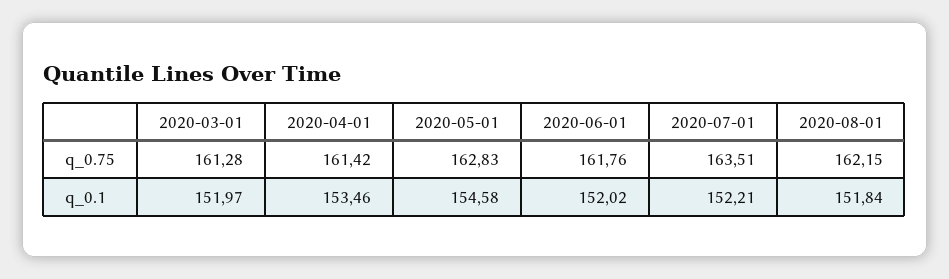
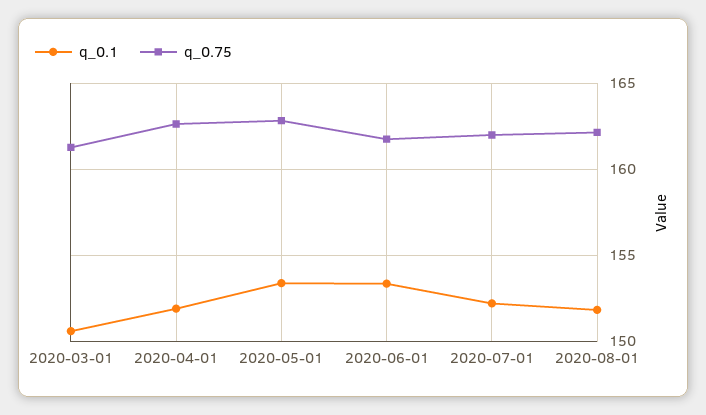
q_0.75, 2020-04-01: 161.42 -> 162.5
q_0.75, 2020-07-01: 163.51 -> 162
q_0.1, 2020-03-01: 151.97 -> 150.5
q_0.1, 2020-04-01: 153.46 -> 152
q_0.1, 2020-05-01: 154.58 -> 153.5
q_0.1, 2020-06-01: 152.02 -> 153.5

